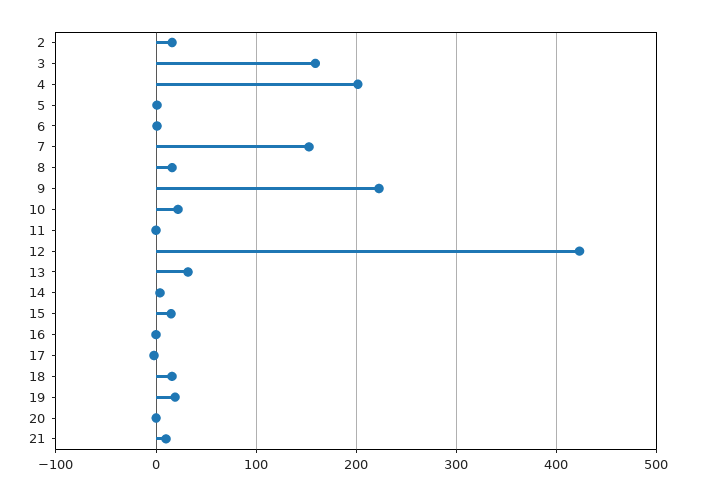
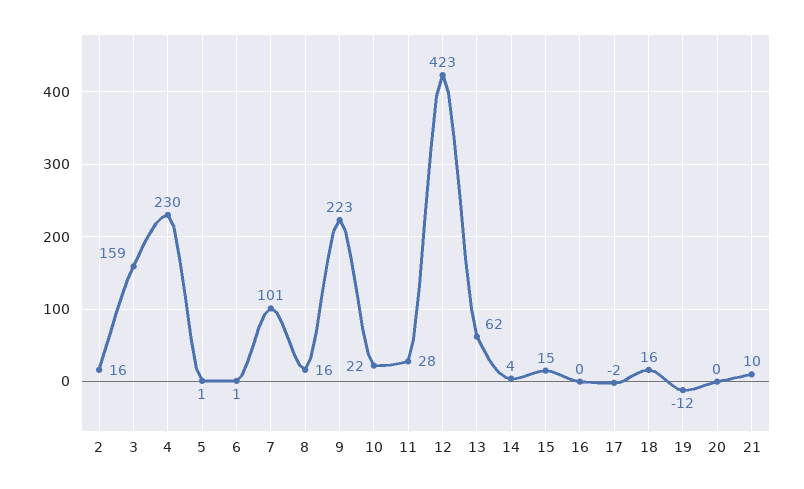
4: 200 -> 230
7: 150 -> 101
11: 0 -> 28
13: 30 -> 62
19: 20 -> -12

